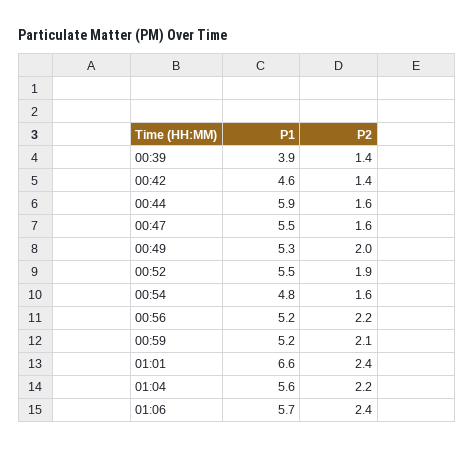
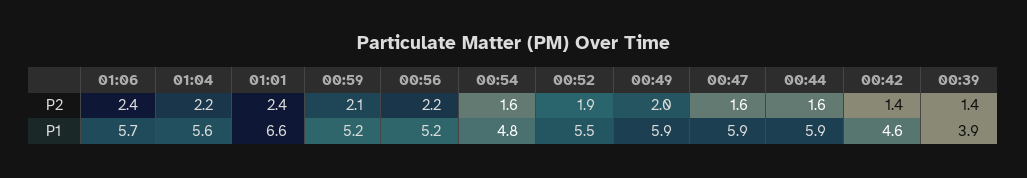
P1, 00:47: 5.5 -> 5.9
P1, 00:49: 5.3 -> 5.9

